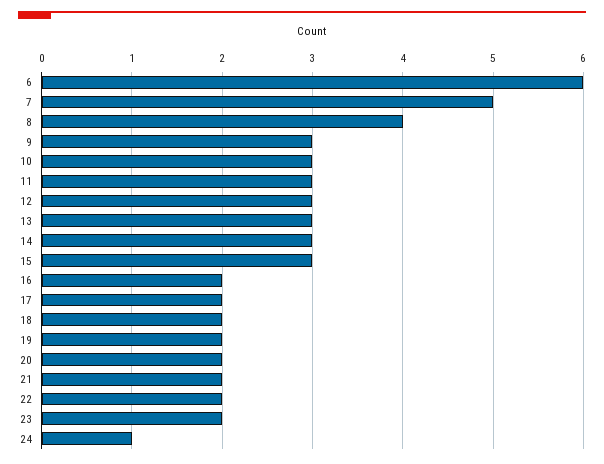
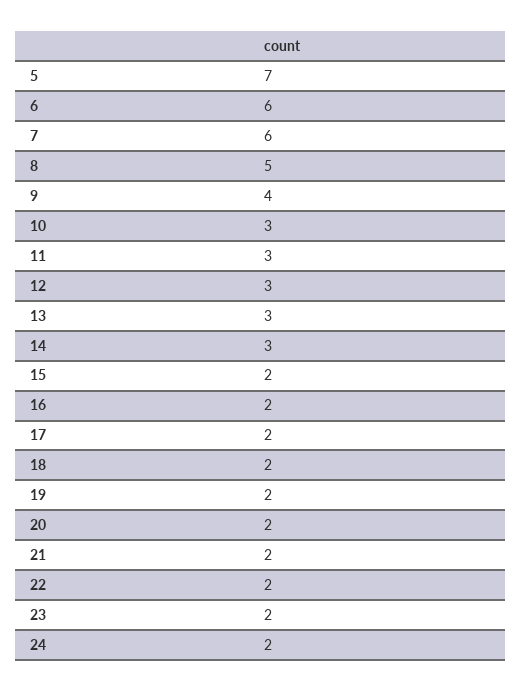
7: 5 -> 6
8: 4 -> 5
9: 3 -> 4
15: 3 -> 2
24: 1 -> 2
5: none -> 7

